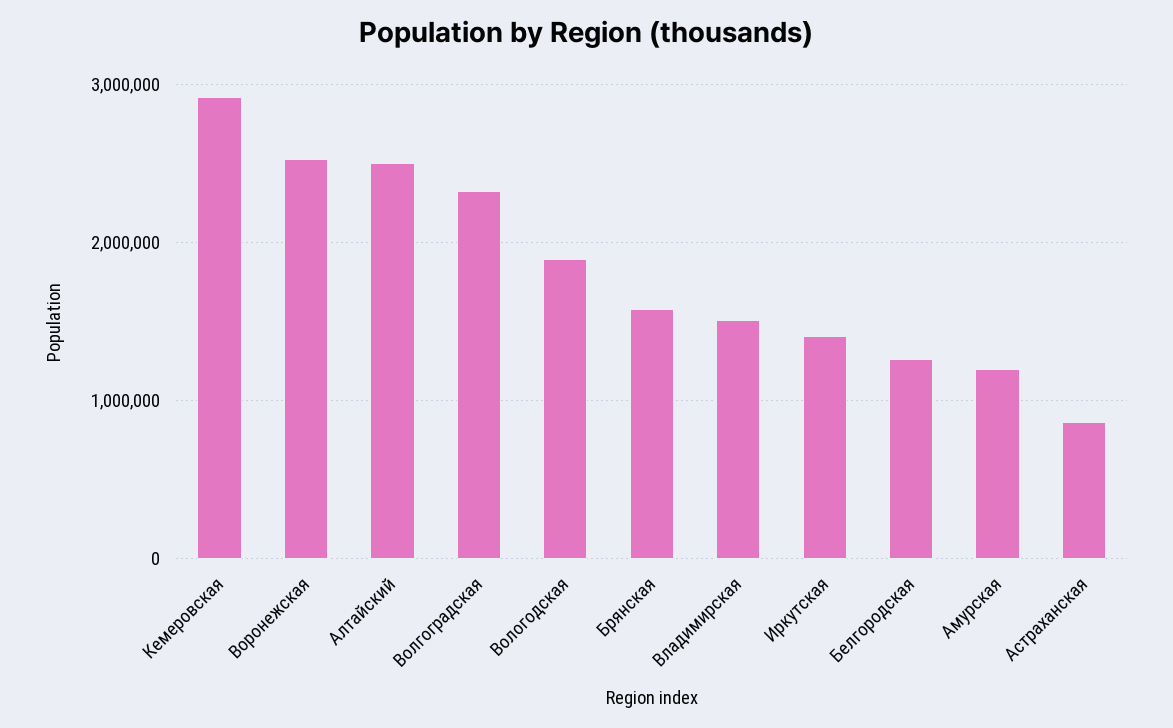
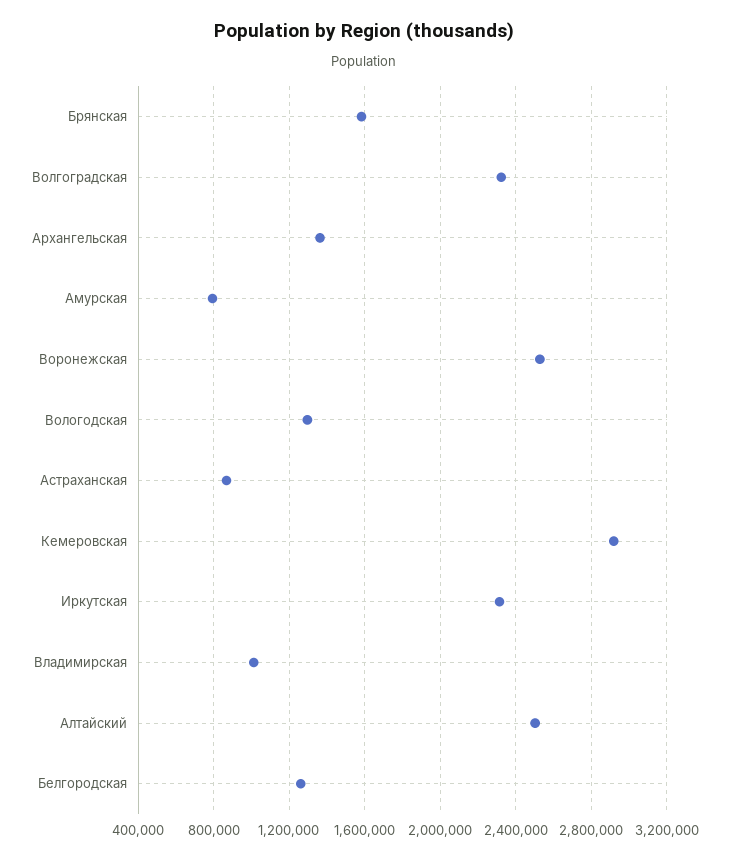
Вологодская: 1900000 -> 1300000
Владимирская: 1500000 -> 1000000
Иркутская: 1400000 -> 2300000
Амурская: 1200000 -> 800000
Архангельская: none -> 1350000

